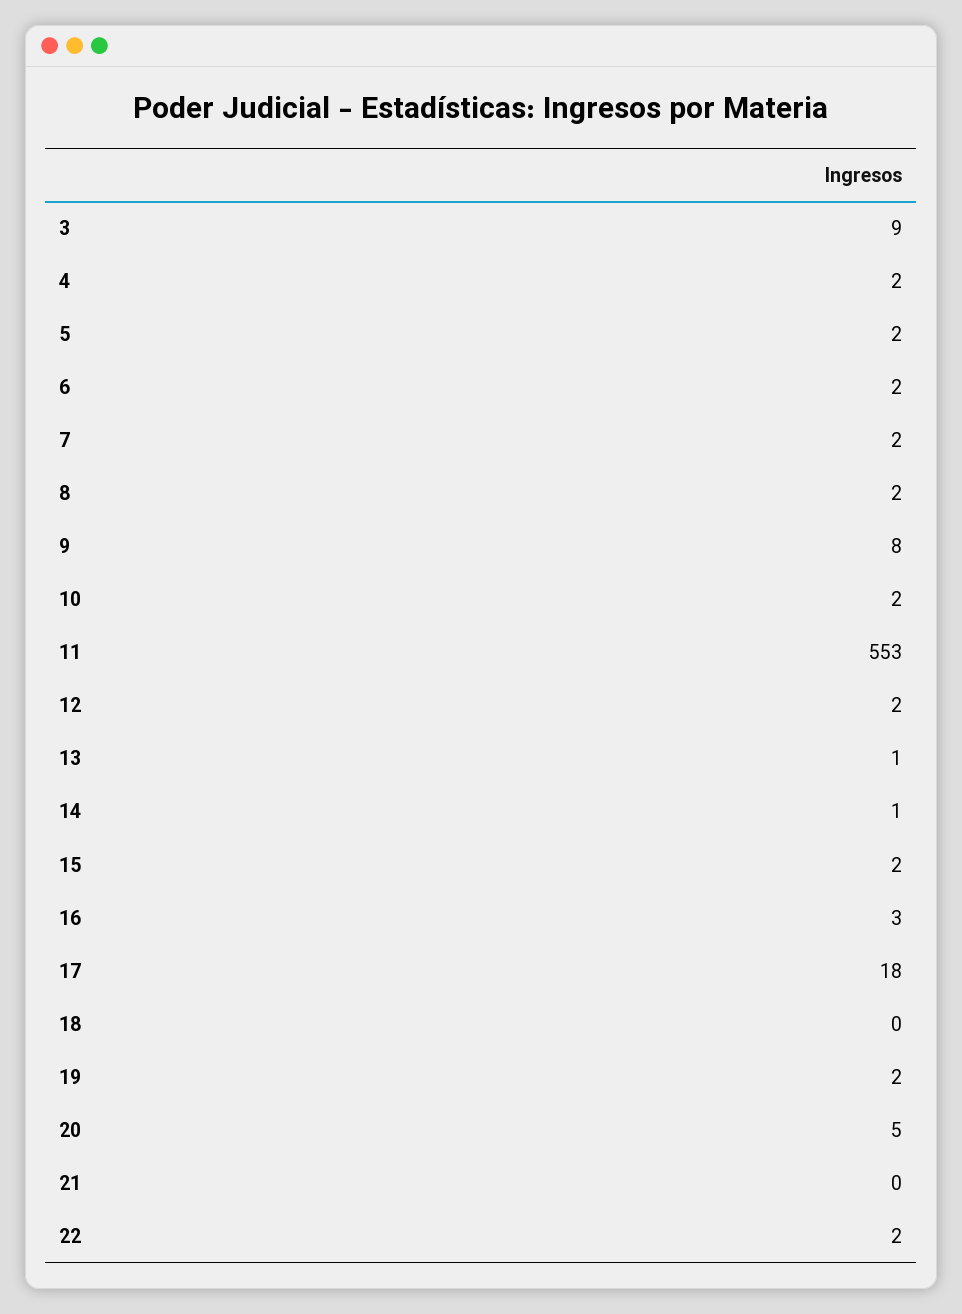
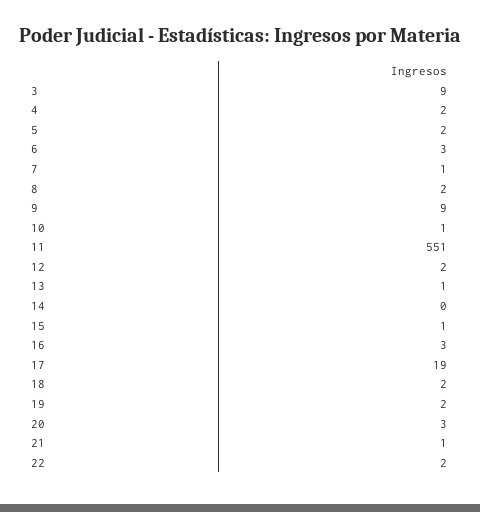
6: 2 -> 3
7: 2 -> 1
9: 8 -> 9
10: 2 -> 1
11: 553 -> 551
14: 1 -> 0
15: 2 -> 1
17: 18 -> 19
18: 0 -> 2
20: 5 -> 3
21: 0 -> 1

